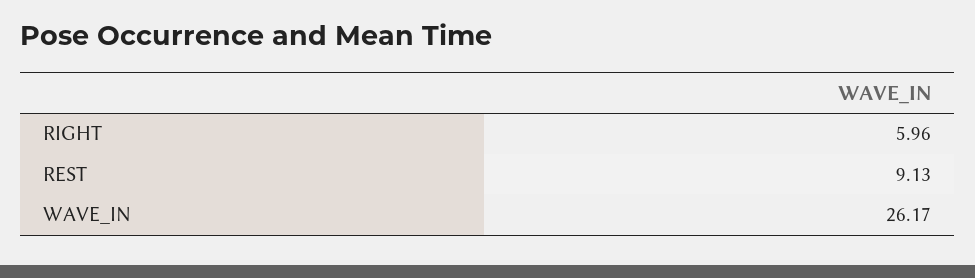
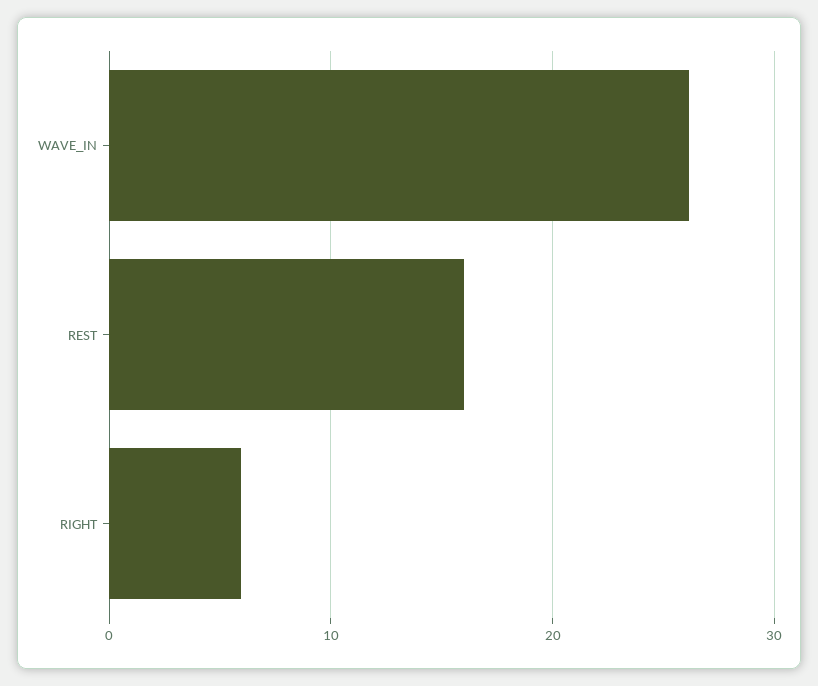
REST: 9.13 -> 16

